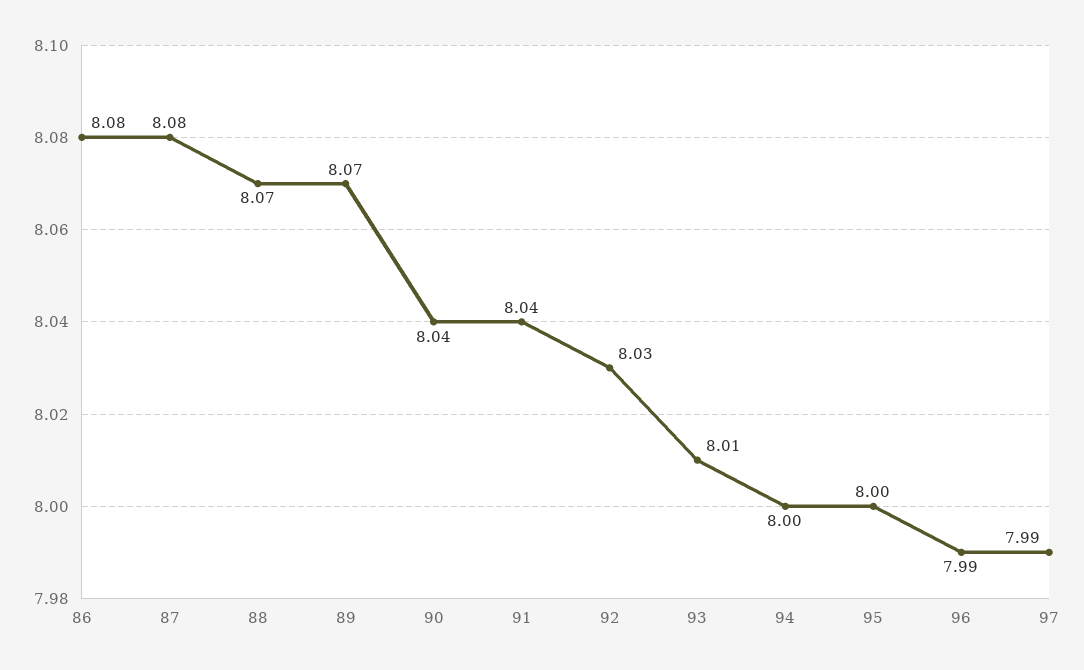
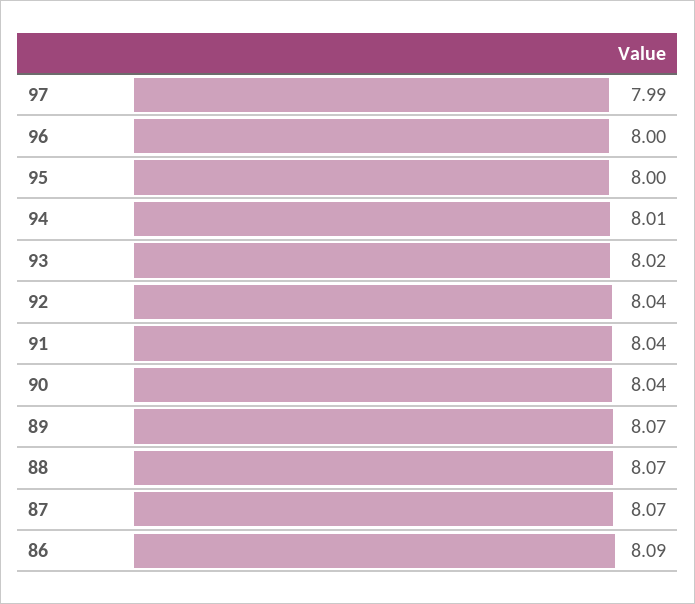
86: 8.08 -> 8.09
87: 8.08 -> 8.07
92: 8.03 -> 8.04
93: 8.01 -> 8.02
94: 8 -> 8.01
96: 7.99 -> 8

